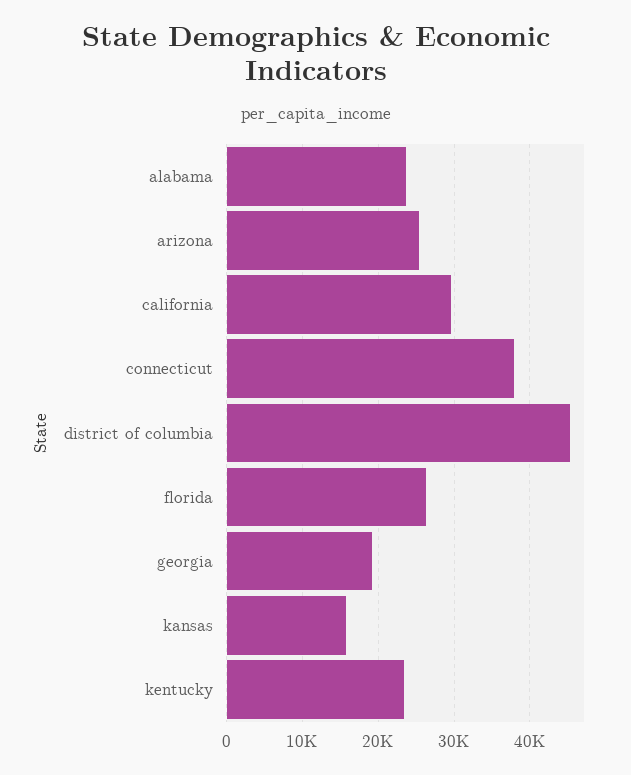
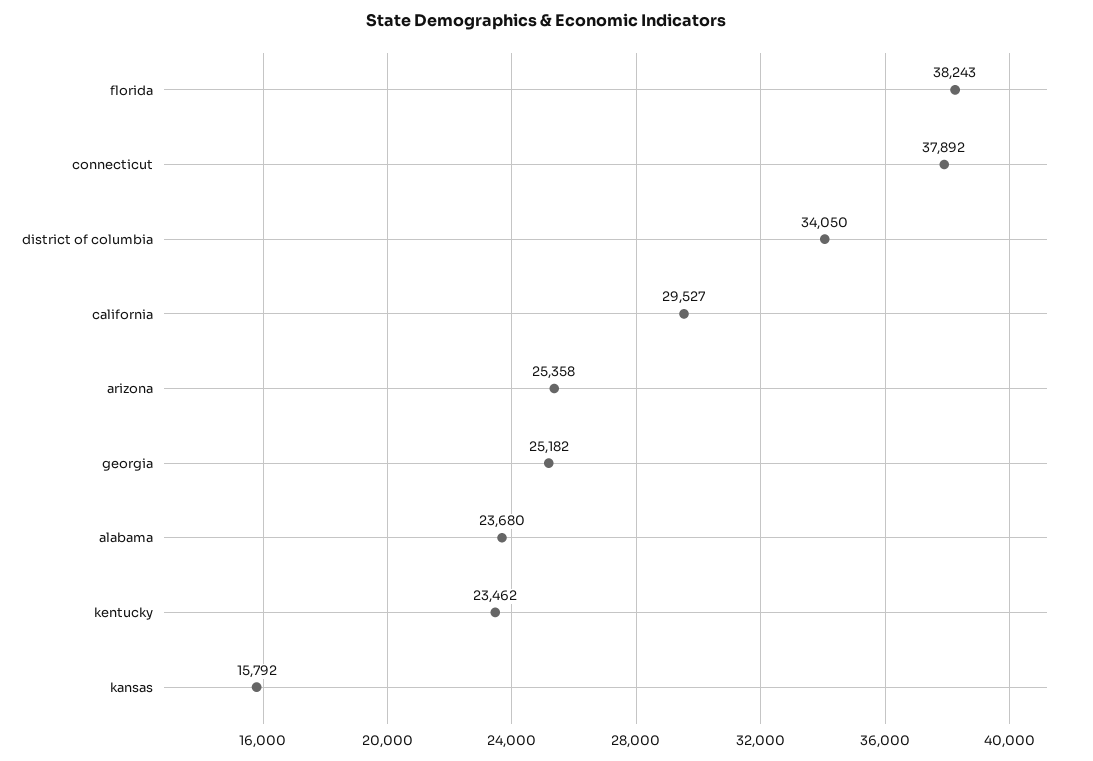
district of columbia: 45000 -> 34050
florida: 26000 -> 38243
georgia: 19000 -> 25182

